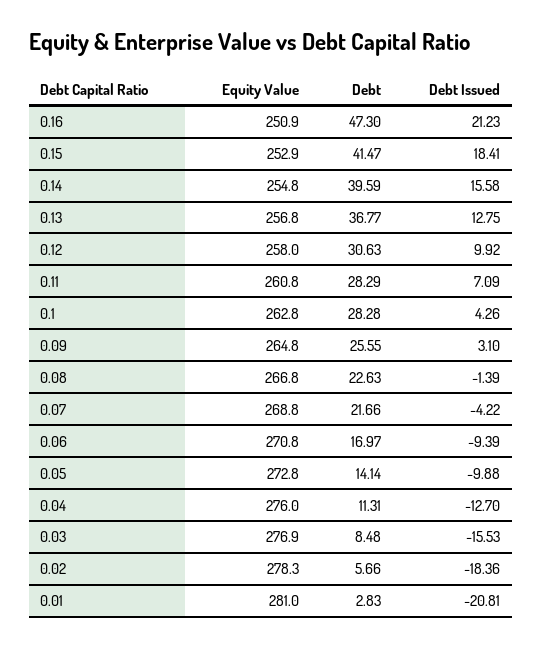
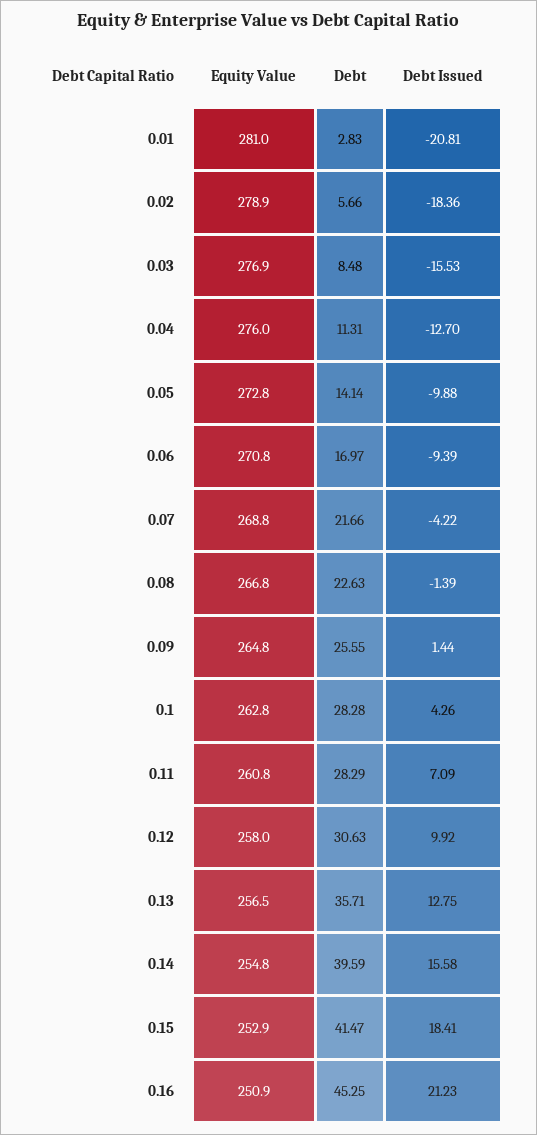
Debt, 0.16: 47.3 -> 45.25
Equity Value, 0.13: 256.8 -> 256.5
Debt, 0.13: 36.77 -> 35.71
Debt Issued, 0.09: 3.1 -> 1.44
Equity Value, 0.02: 278.3 -> 278.9

